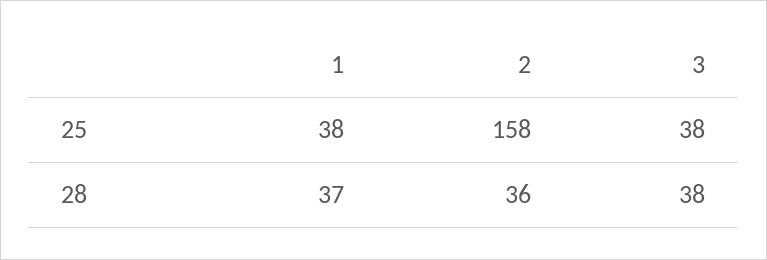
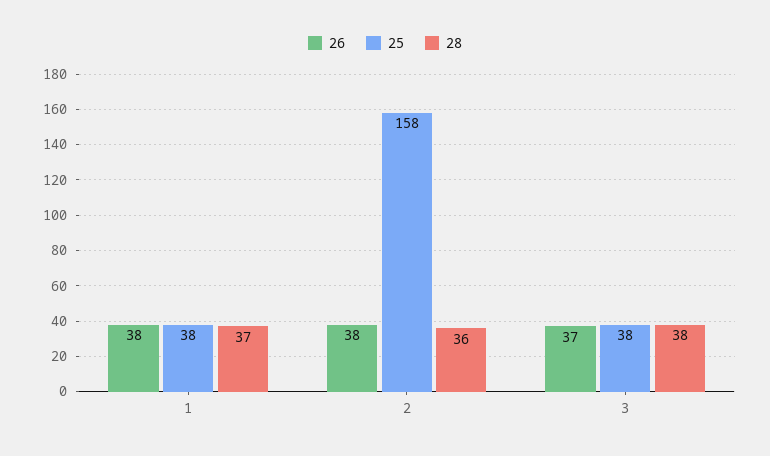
26, 1: none -> 38
26, 2: none -> 38
26, 3: none -> 37

